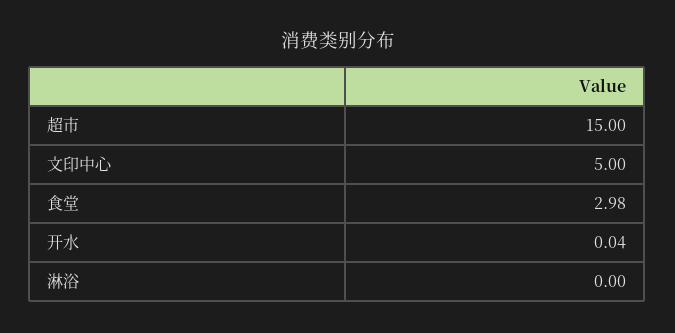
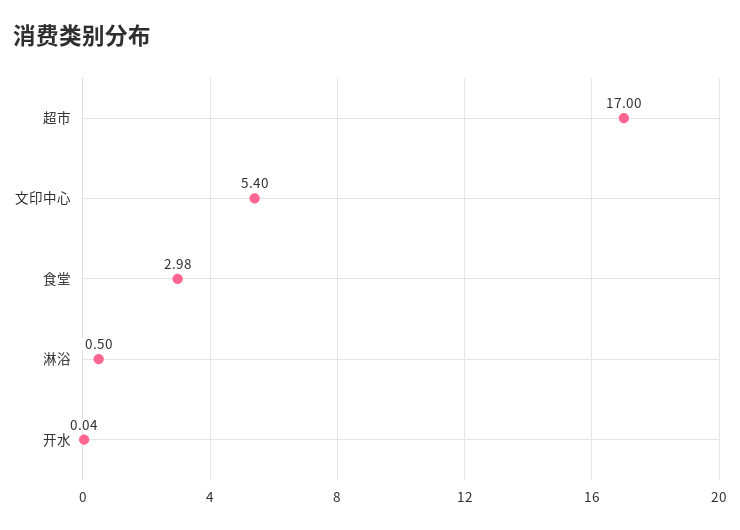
超市: 15 -> 17
文印中心: 5 -> 5.4
淋浴: 0 -> 0.5

